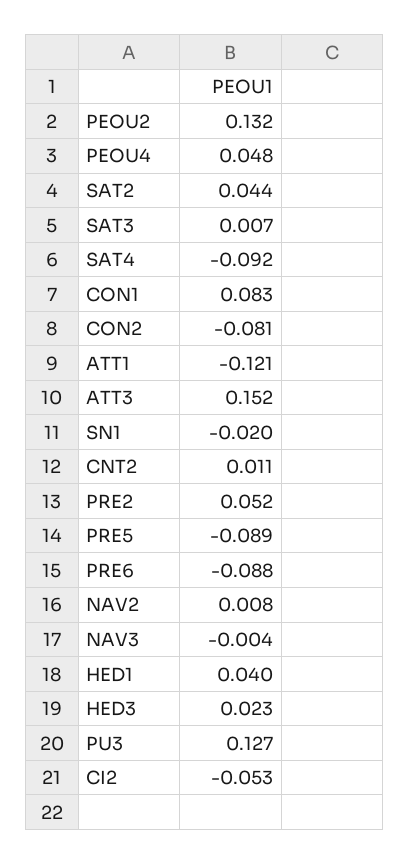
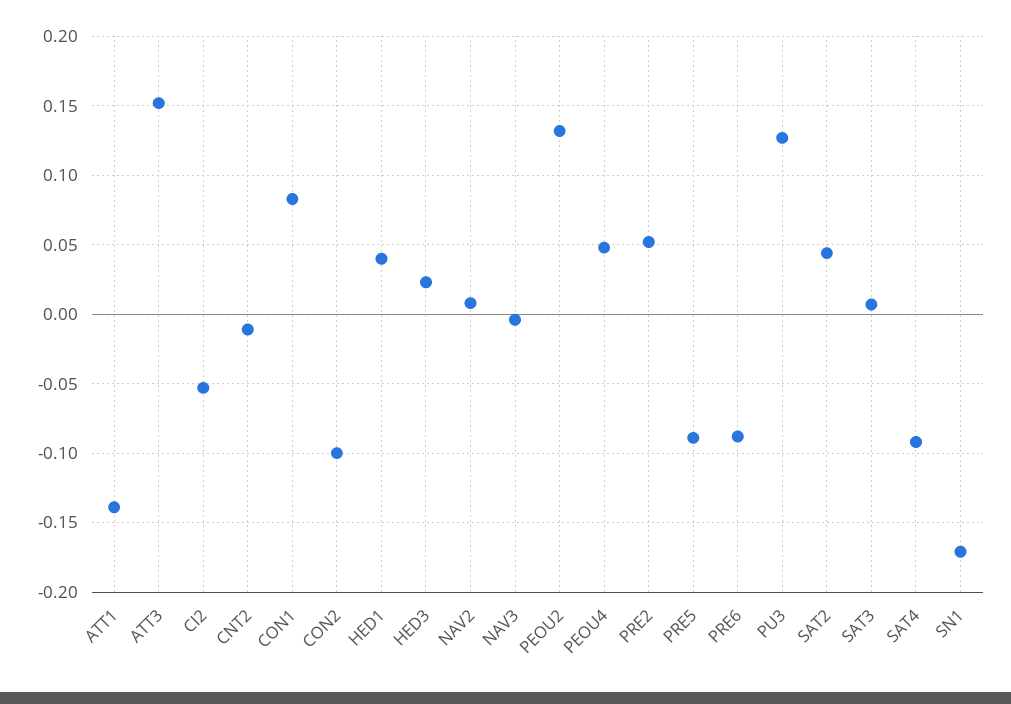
CON2: -0.081 -> -0.1
ATT1: -0.121 -> -0.14
SN1: -0.02 -> -0.17
CNT2: 0.011 -> -0.01

